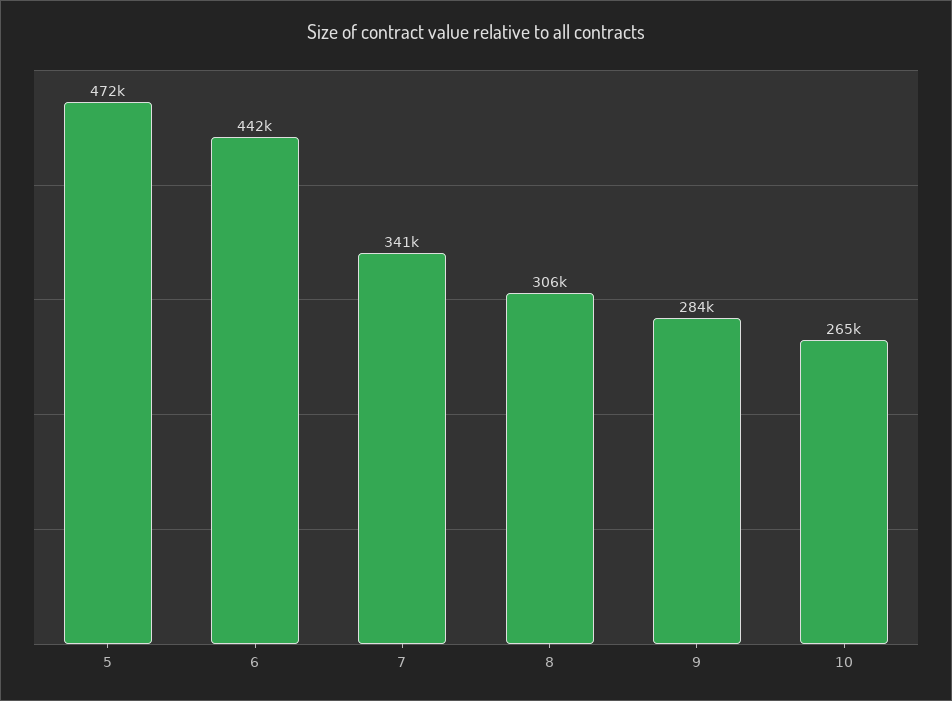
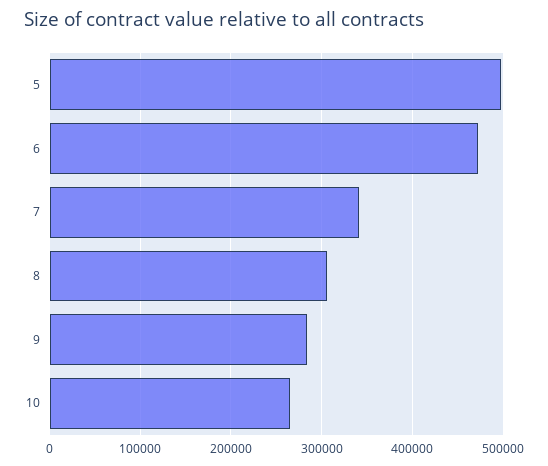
5: 472000 -> 500000
6: 442000 -> 470000

